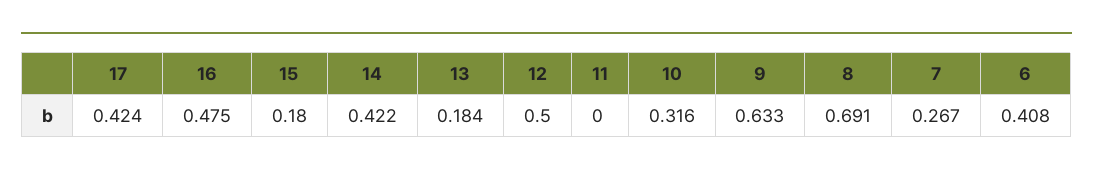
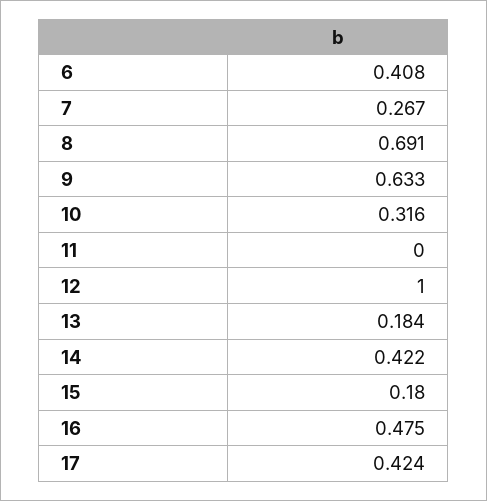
12: 0.5 -> 1

